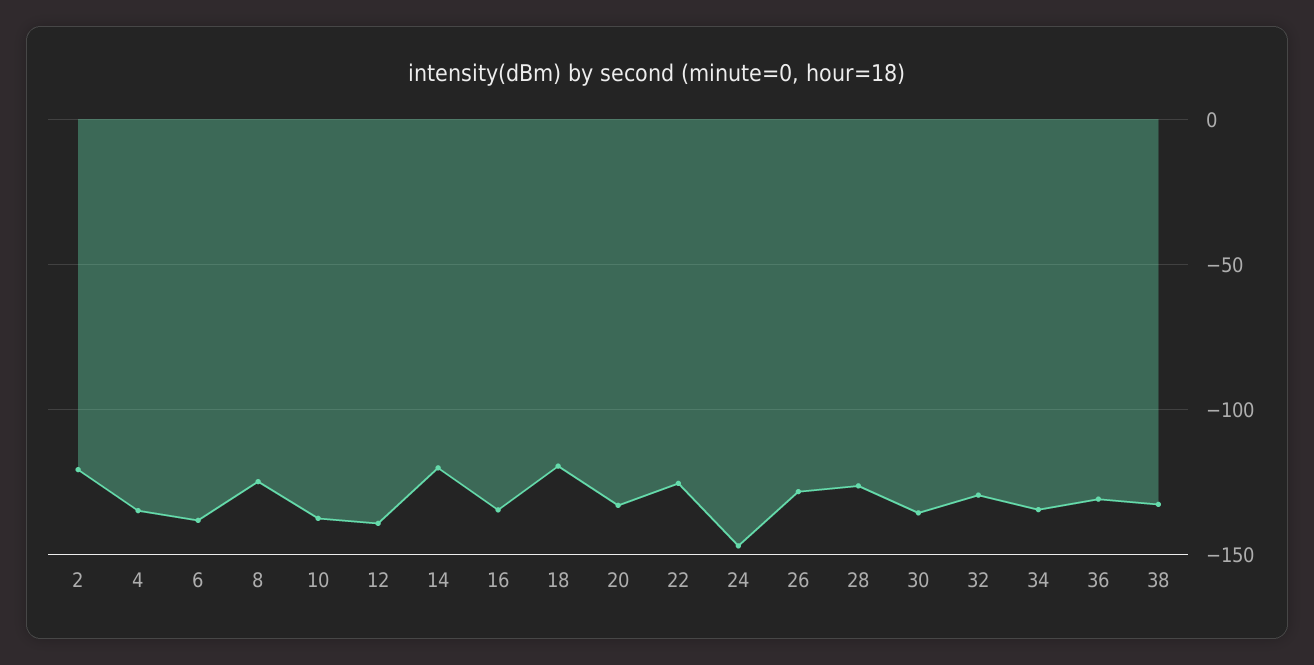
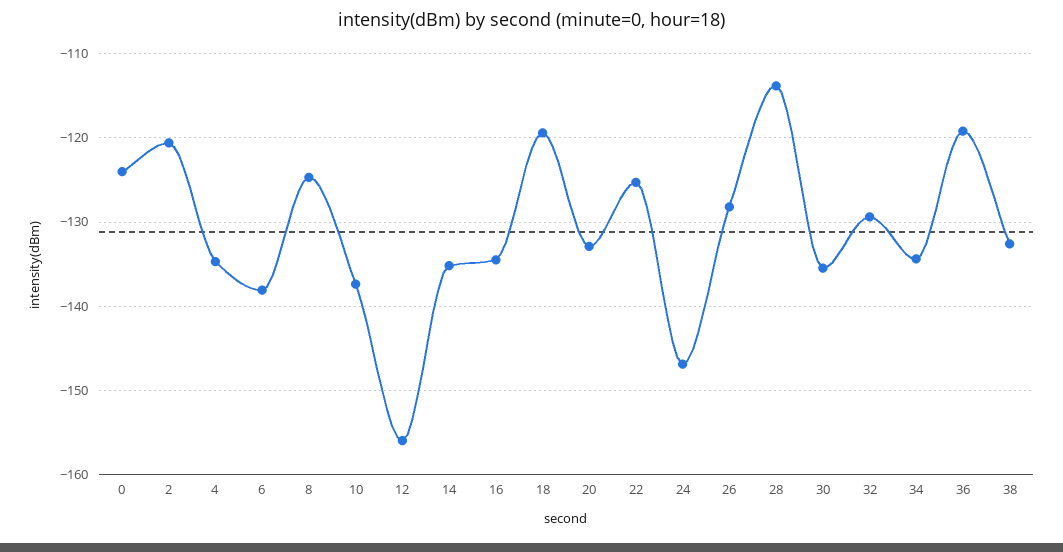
12: -140 -> -156
14: -120 -> -135
28: -125 -> -114
36: -130 -> -119
0: none -> -124

